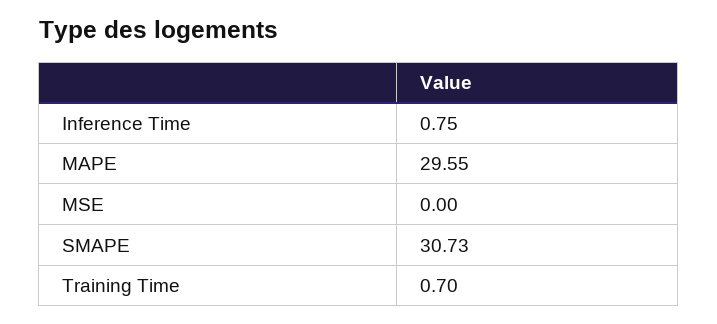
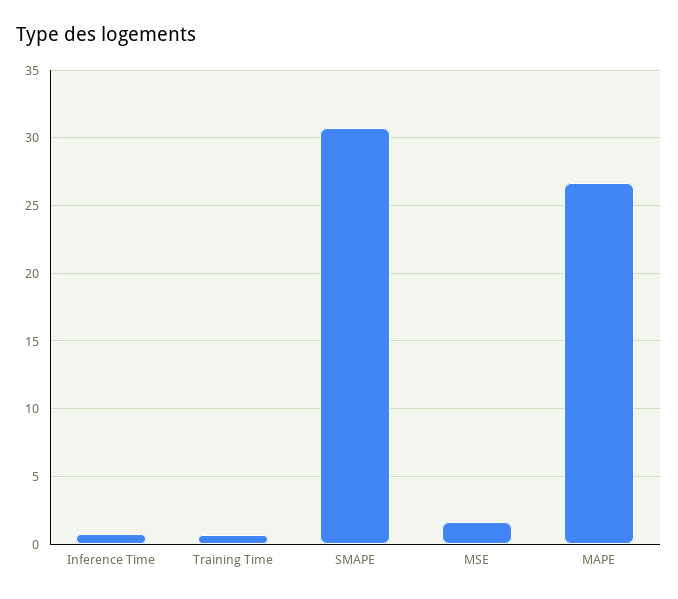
MAPE: 29.55 -> 26.5
MSE: 0 -> 1.5

